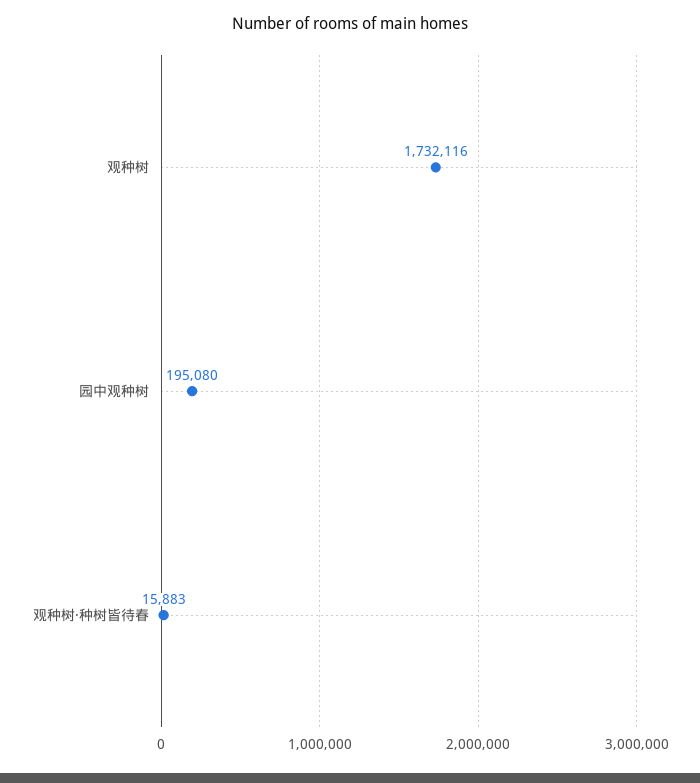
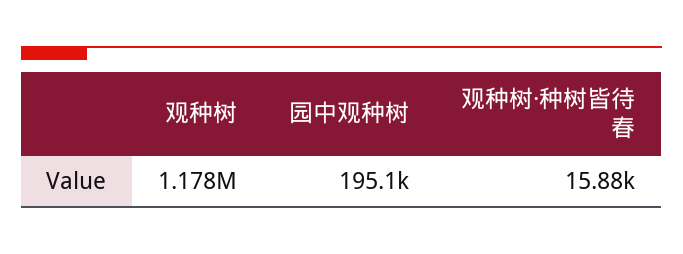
观种树: 1732116 -> 1178000

